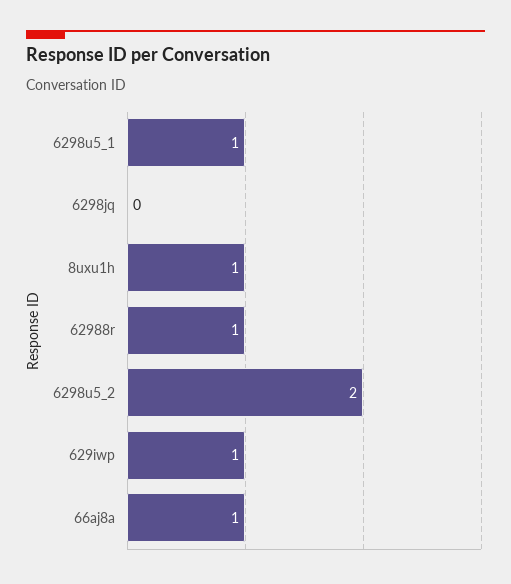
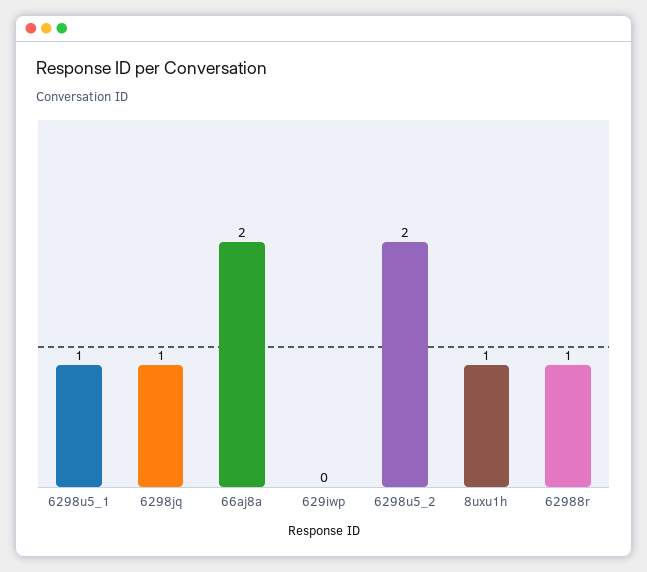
6298jq: 0 -> 1
629iwp: 1 -> 0
66aj8a: 1 -> 2

